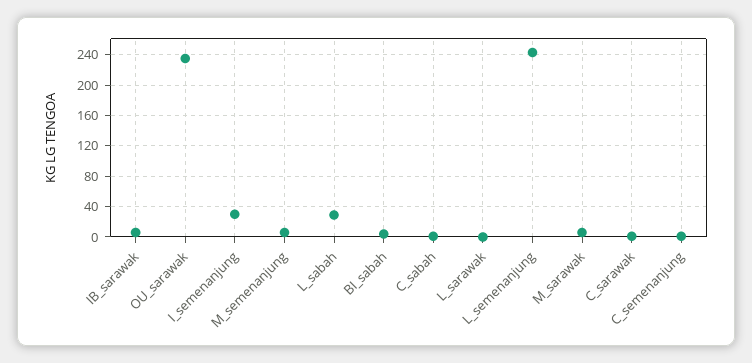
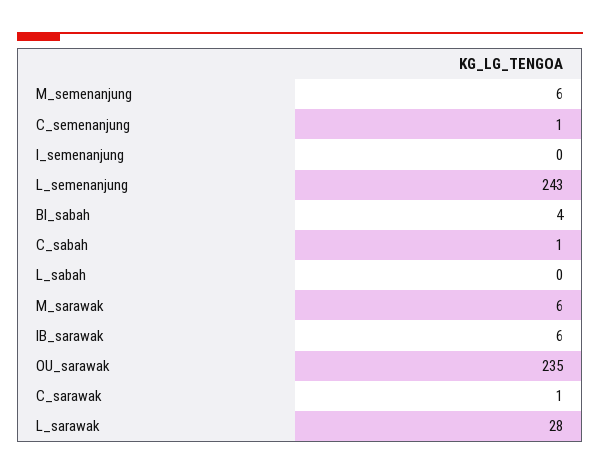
I_semenanjung: 30 -> 0
L_sabah: 30 -> 0
L_sarawak: 0 -> 28

